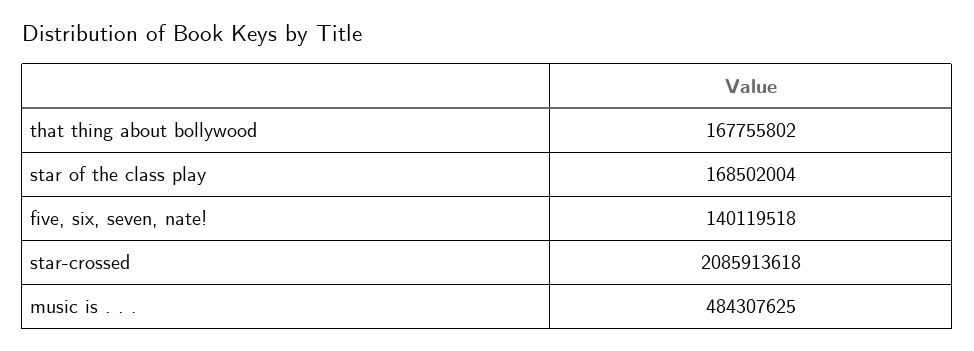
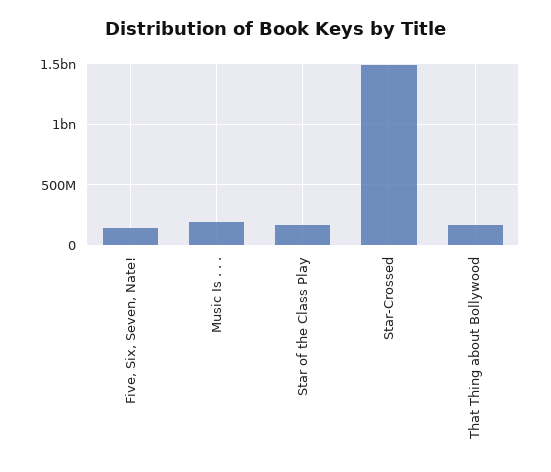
star-crossed: 2085913618 -> 1500000000
music is . . .: 484307625 -> 200000000

